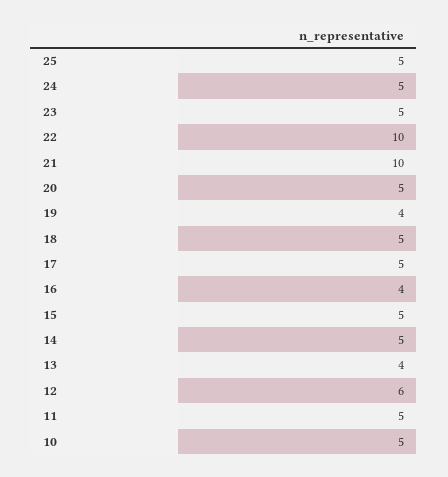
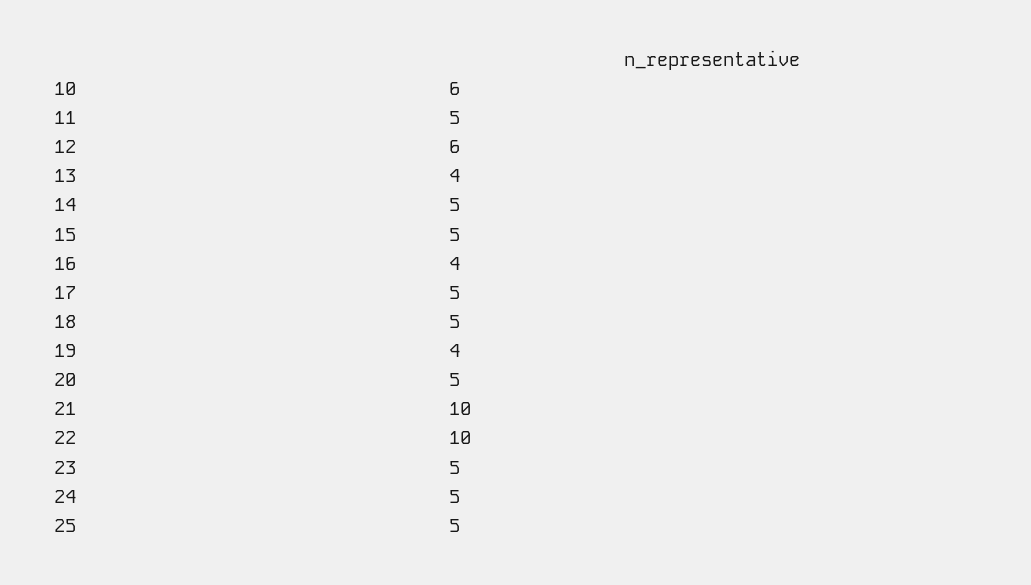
10: 5 -> 6

